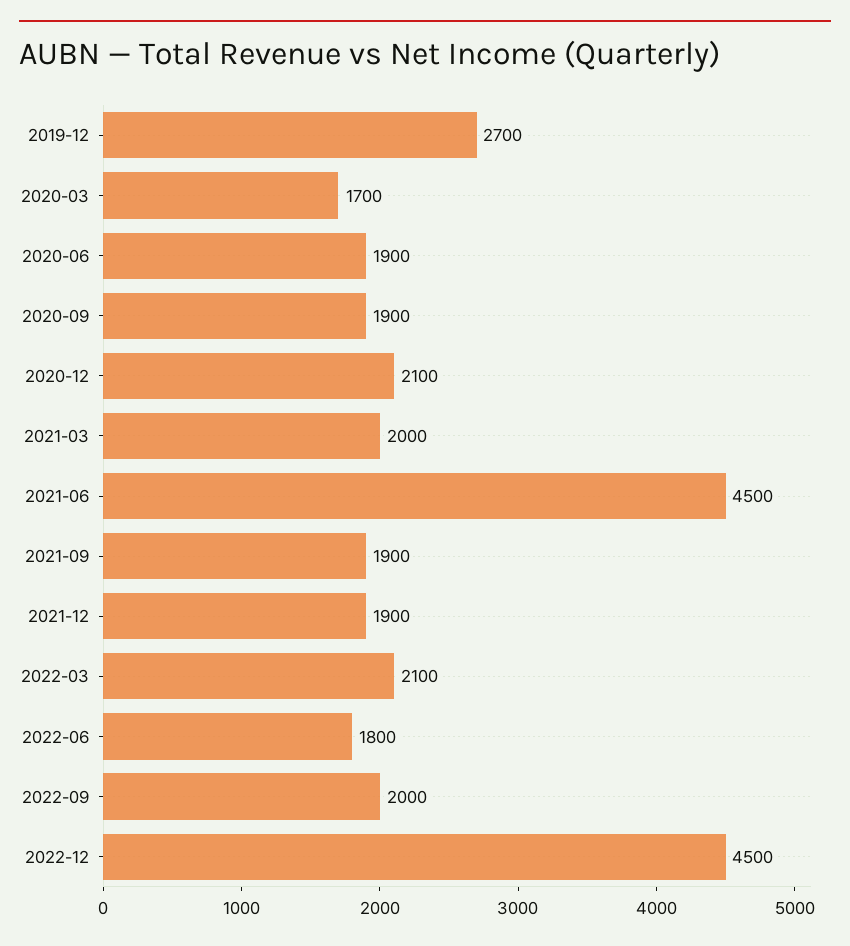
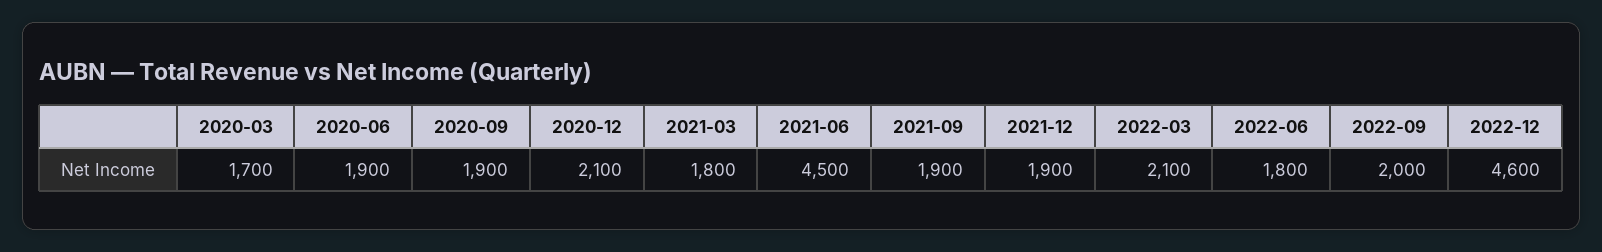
2019-12: 2700 -> none
2021-03: 2000 -> 1800
2022-12: 4500 -> 4600

